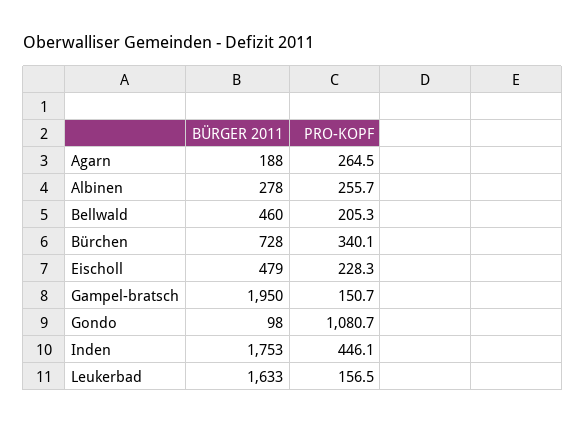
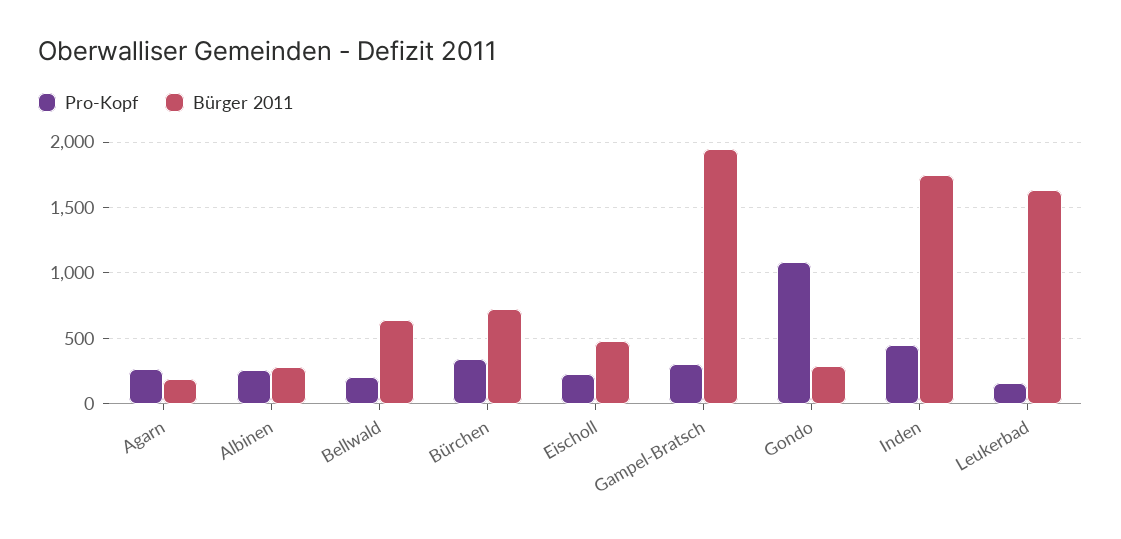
BÜRGER 2011, Bellwald: 460 -> 650
PRO-KOPF, Gampel-bratsch: 150.7 -> 300
BÜRGER 2011, Gondo: 98 -> 300

